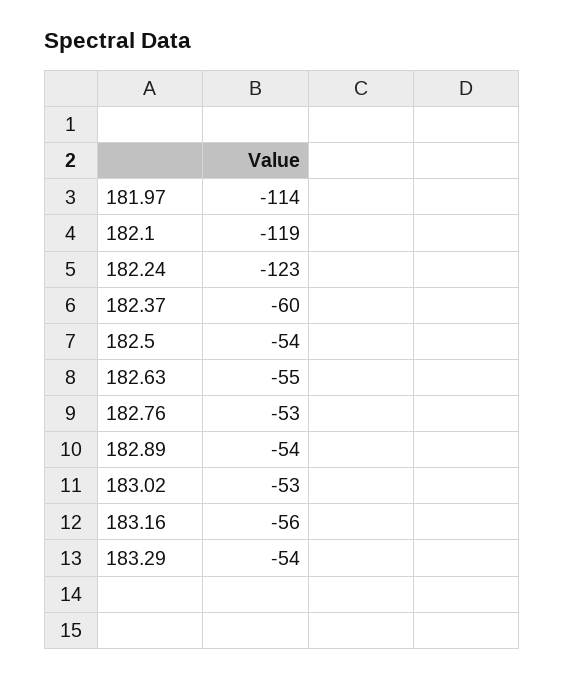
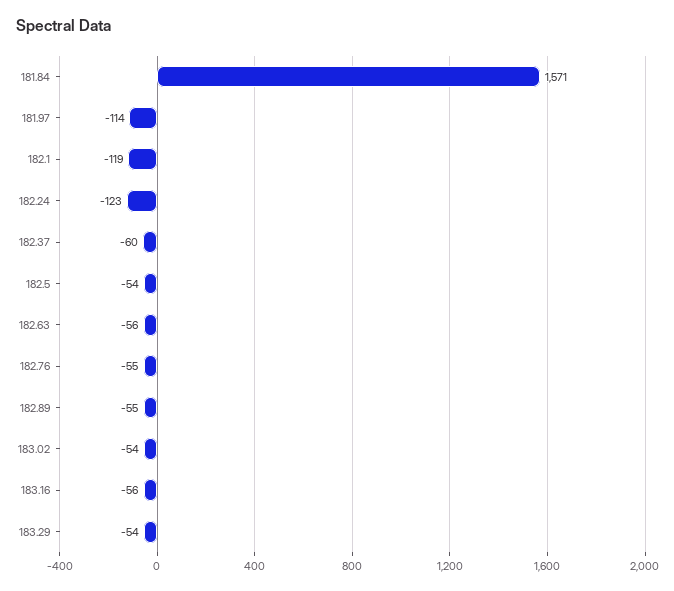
182.63: -55 -> -56
182.76: -53 -> -55
182.89: -54 -> -55
183.02: -53 -> -54
181.84: none -> 1571

